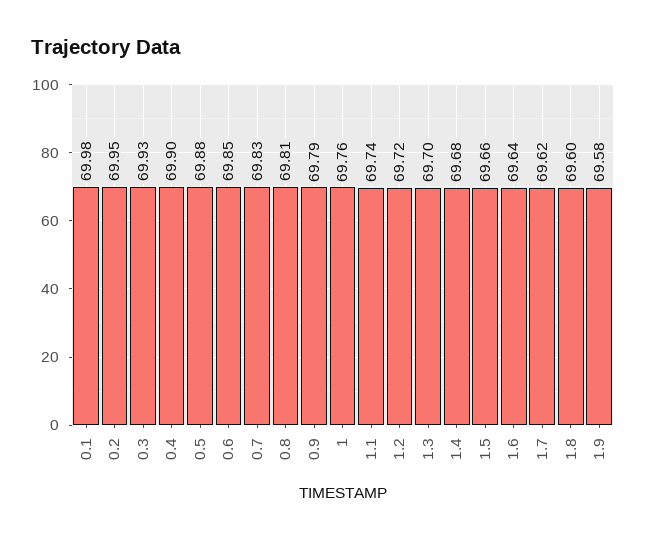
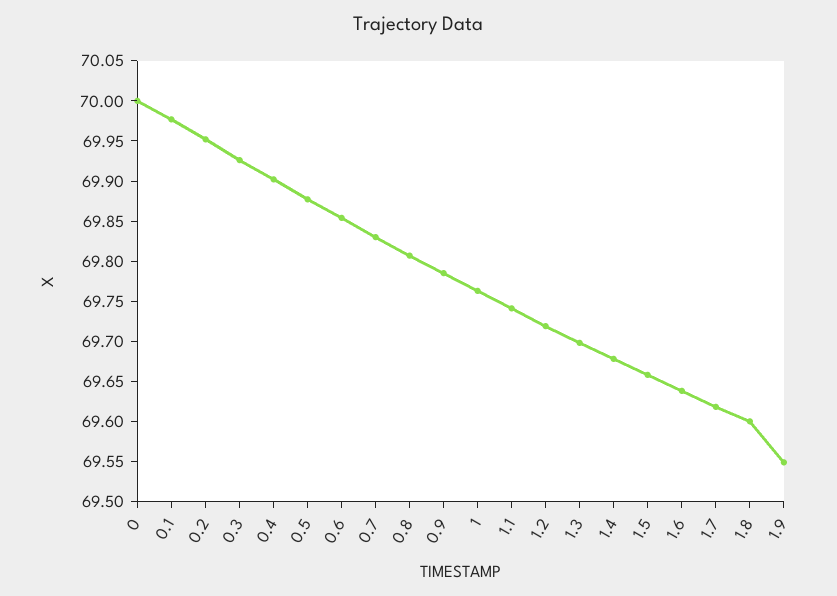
1.9: 69.58 -> 69.55
0: none -> 70

